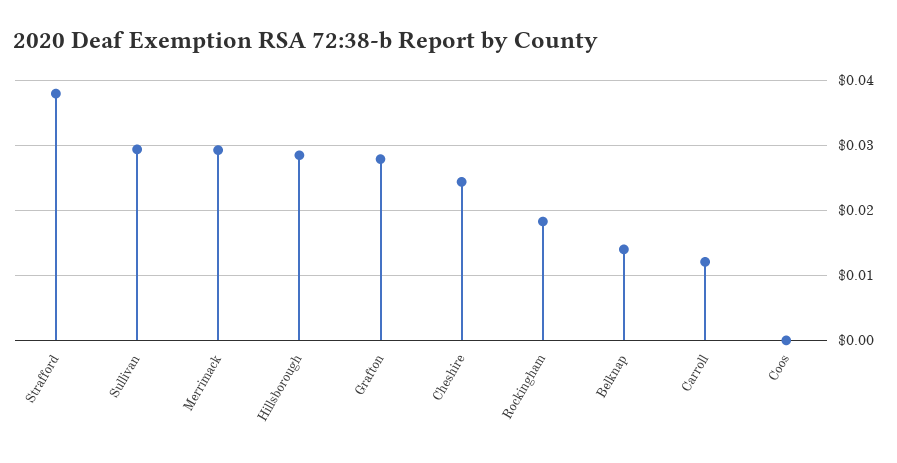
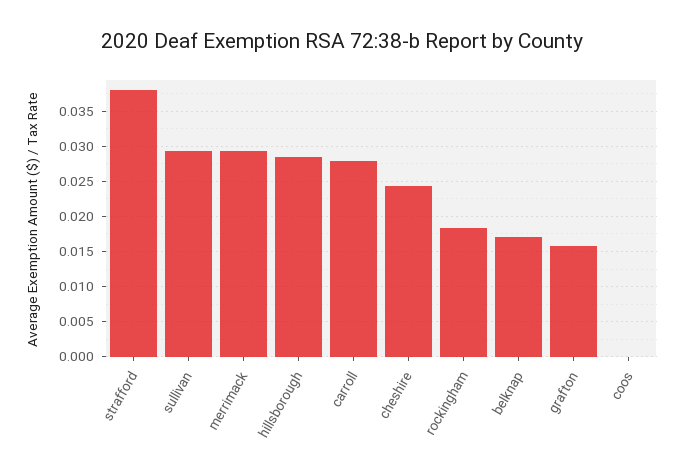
Grafton: 0.028 -> 0.016
Belknap: 0.014 -> 0.017
Carroll: 0.012 -> 0.028

